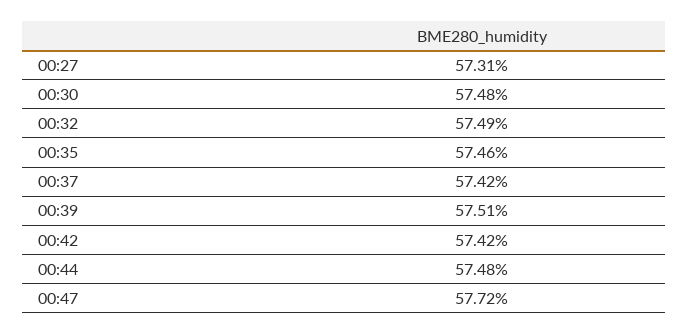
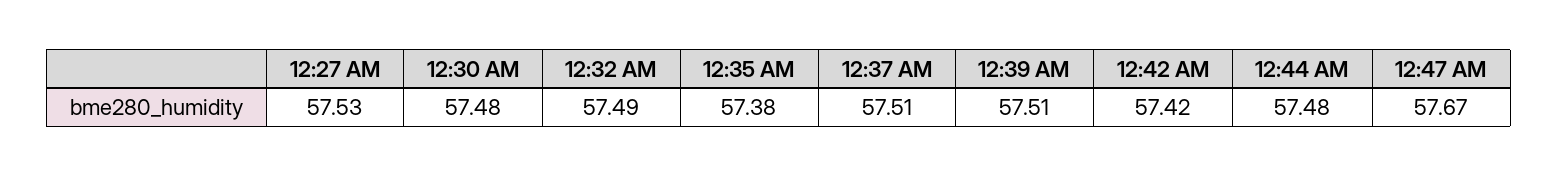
00:27: 57.31 -> 57.53
00:35: 57.46 -> 57.38
00:37: 57.42 -> 57.51
00:47: 57.72 -> 57.67

